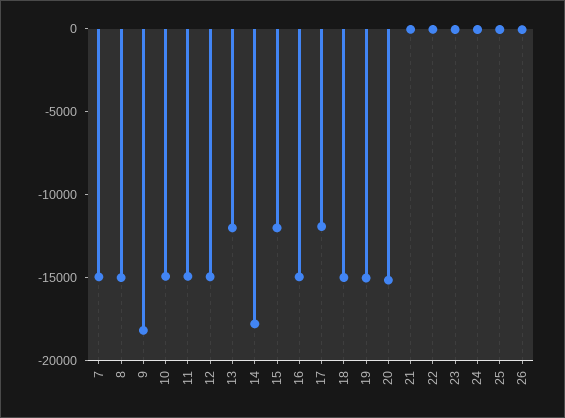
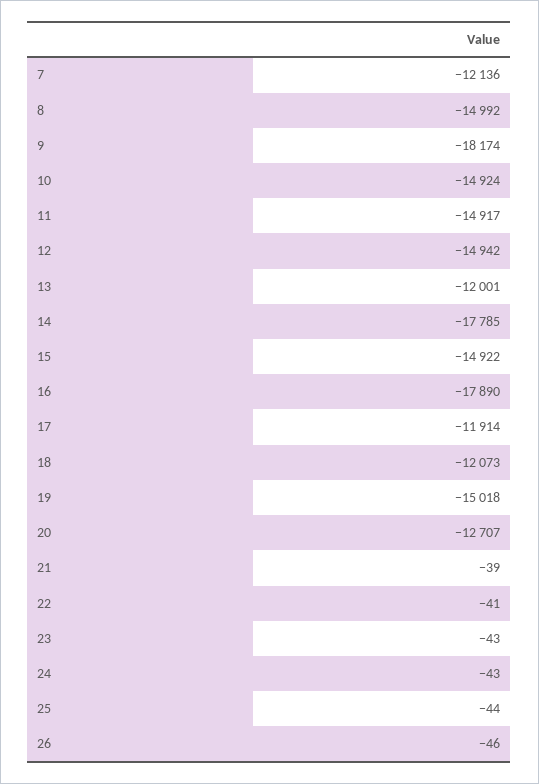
7: -15000 -> -12136
15: -12000 -> -14922
16: -15000 -> -17890
18: -15000 -> -12073
20: -15000 -> -12707

